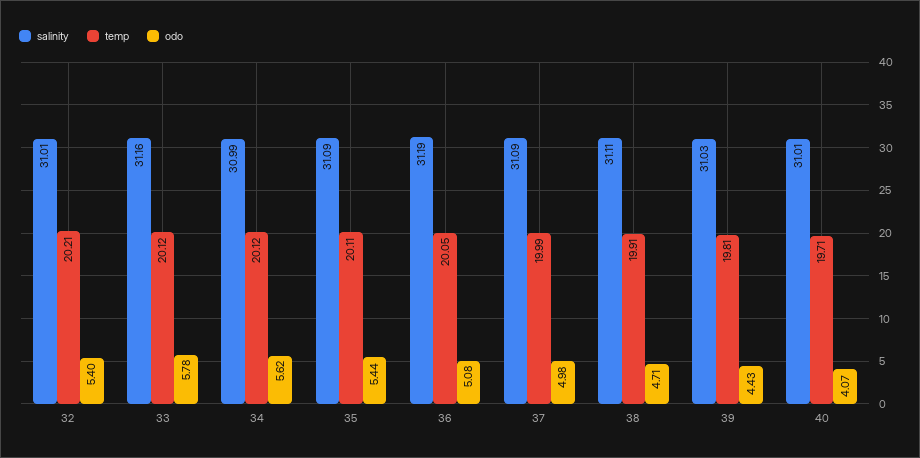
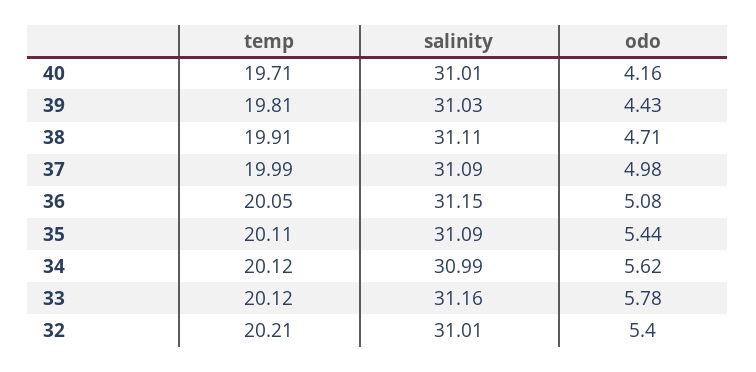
salinity, 36: 31.19 -> 31.15
odo, 40: 4.07 -> 4.16

